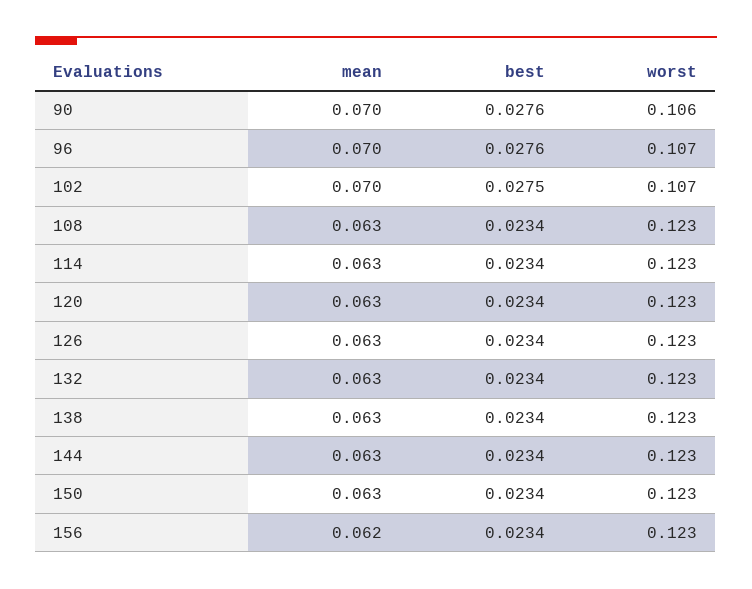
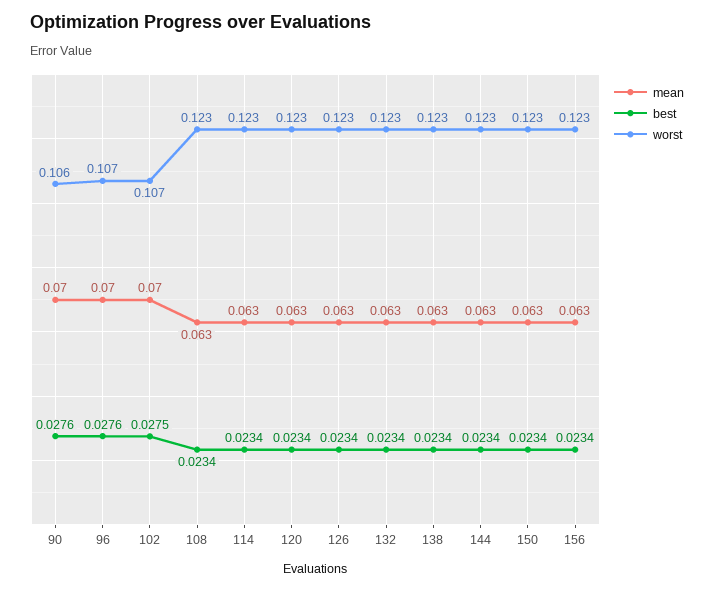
mean, 156: 0.062 -> 0.063

